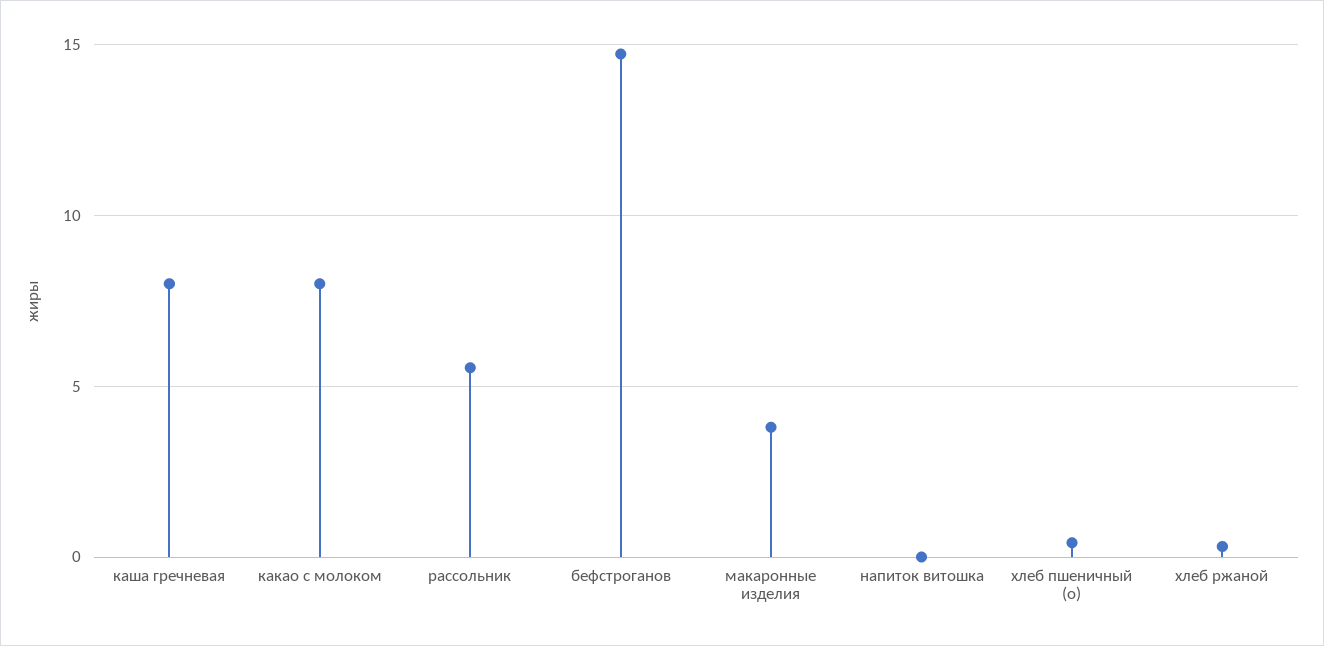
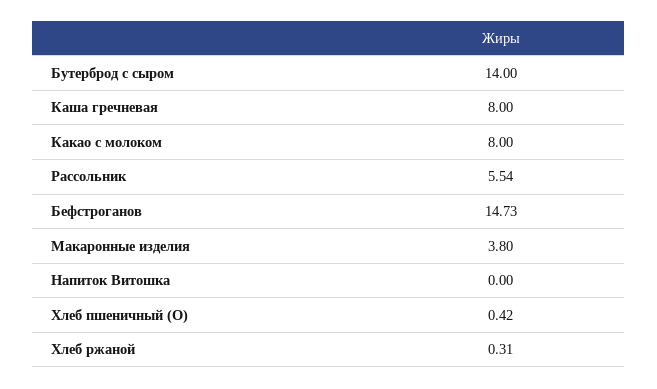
Бутерброд с сыром: none -> 14

